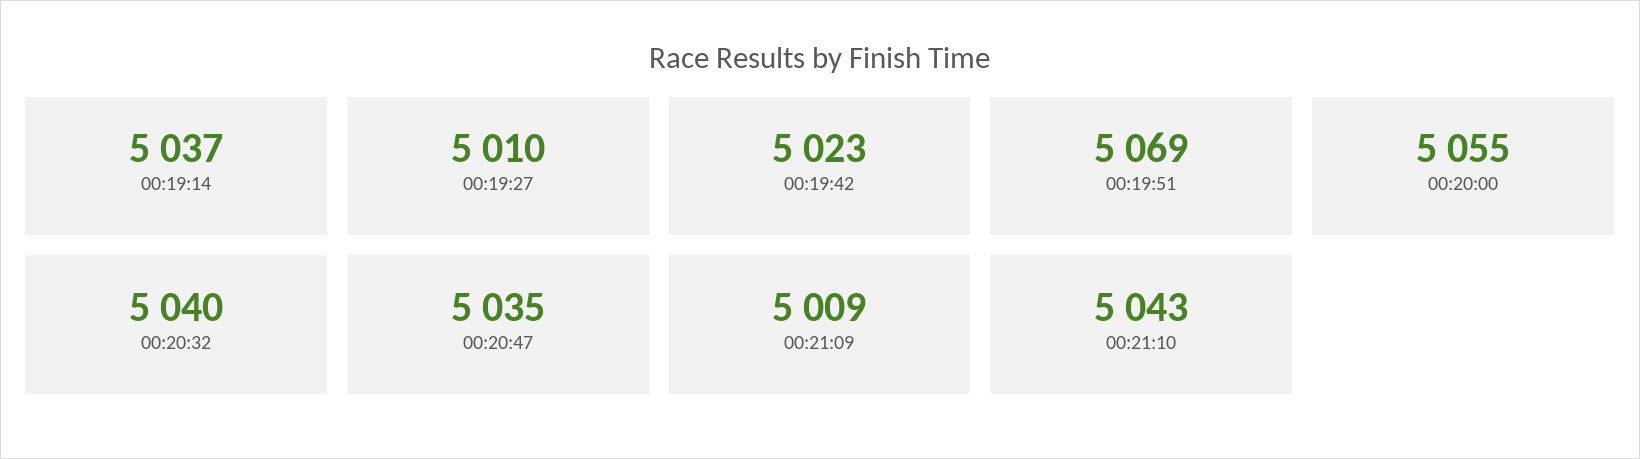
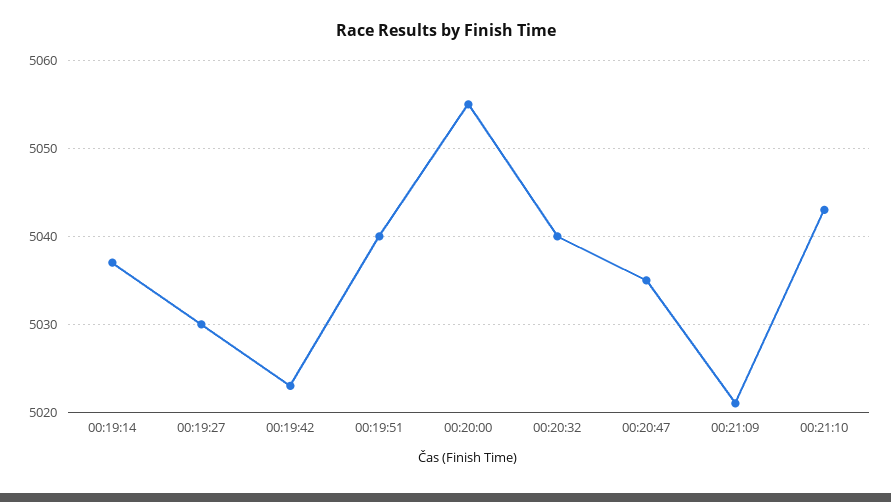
00:19:27: 5010 -> 5030
00:19:51: 5069 -> 5040
00:21:09: 5009 -> 5021

